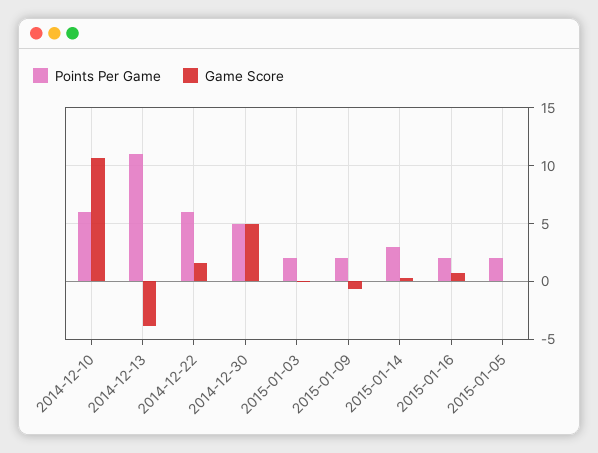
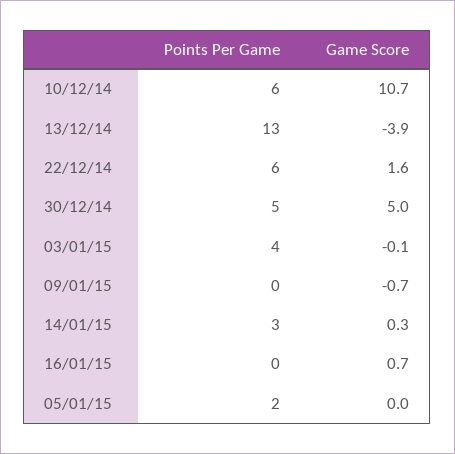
Points Per Game, 2014-12-13: 11 -> 13
Points Per Game, 2015-01-03: 2 -> 4
Points Per Game, 2015-01-09: 2 -> 0
Points Per Game, 2015-01-16: 2 -> 0

